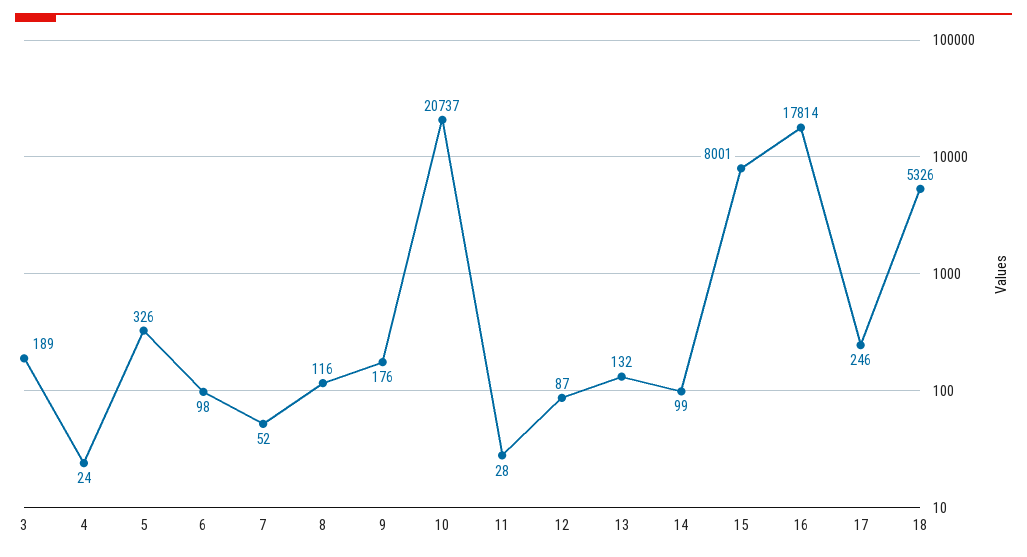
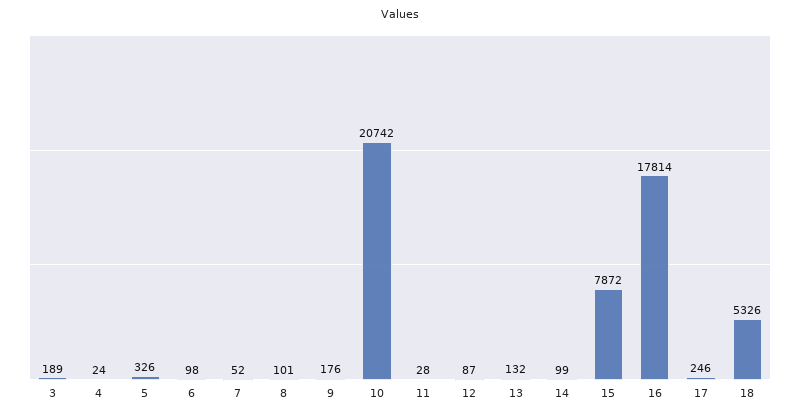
8: 116 -> 101
10: 20737 -> 20742
15: 8001 -> 7872

